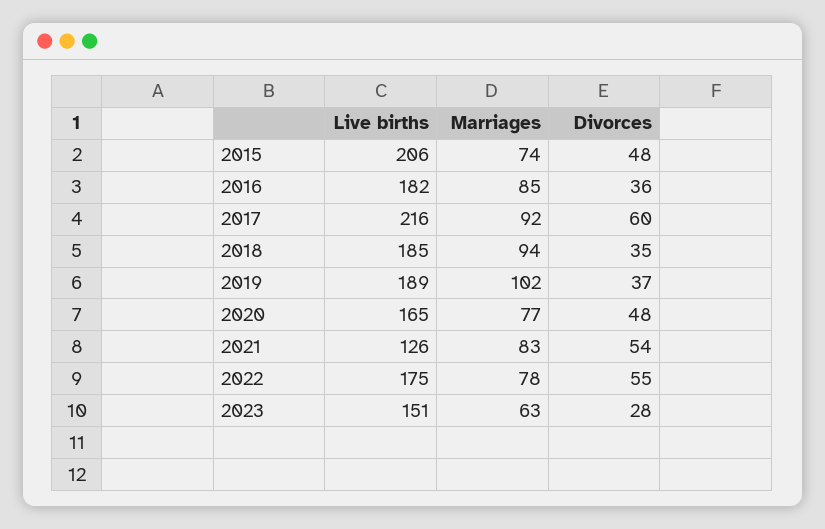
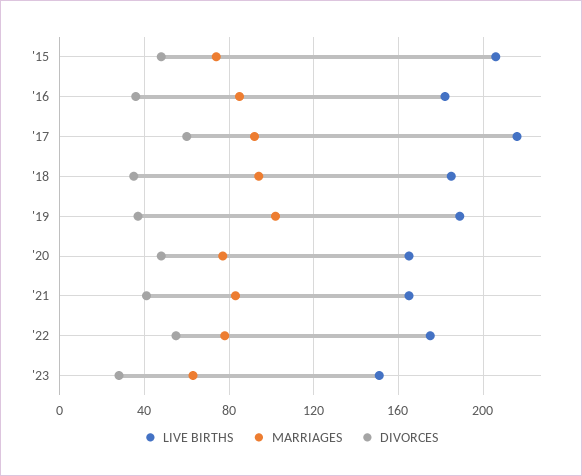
Live births, 2021: 126 -> 165
Divorces, 2021: 54 -> 40

